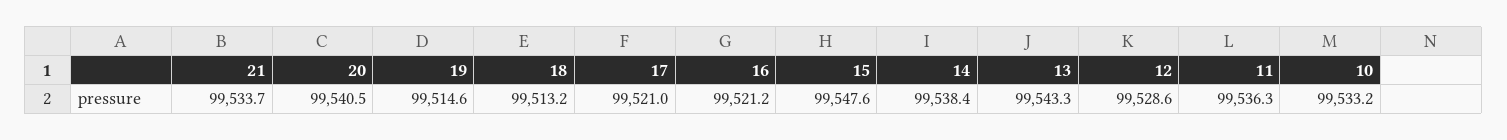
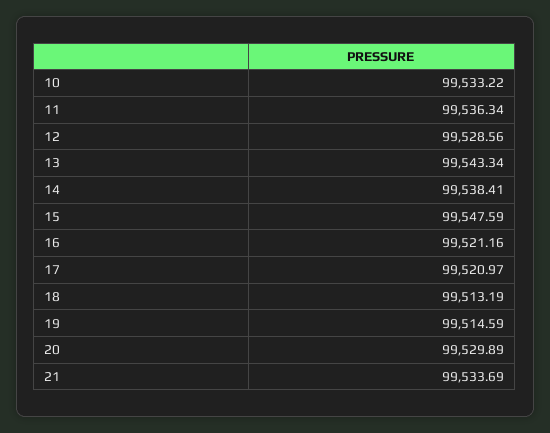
20: 99540.5 -> 99529.89

